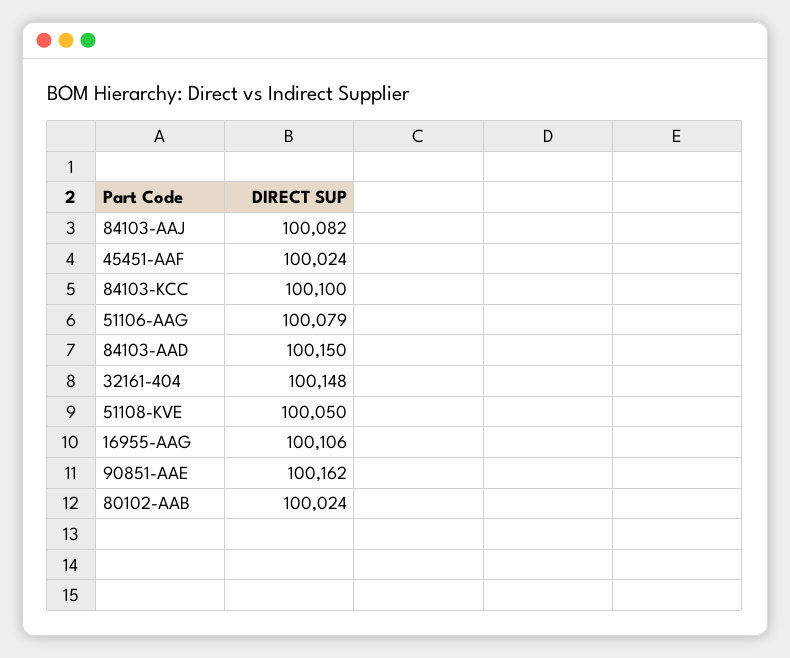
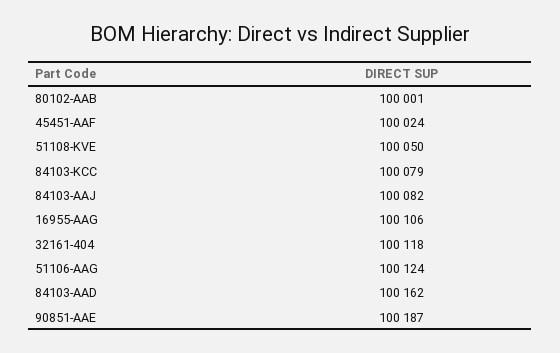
84103-KCC: 100100 -> 100079
51106-AAG: 100079 -> 100124
84103-AAD: 100150 -> 100162
32161-404: 100148 -> 100118
90851-AAE: 100162 -> 100187
80102-AAB: 100024 -> 100001

